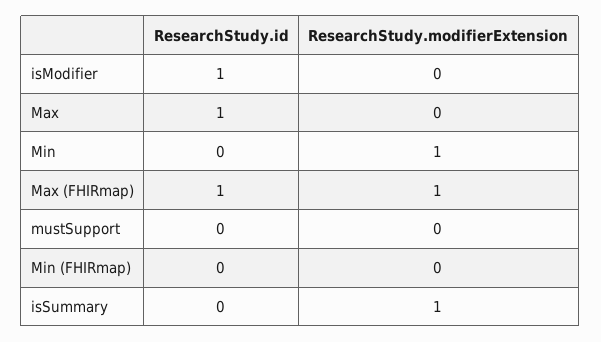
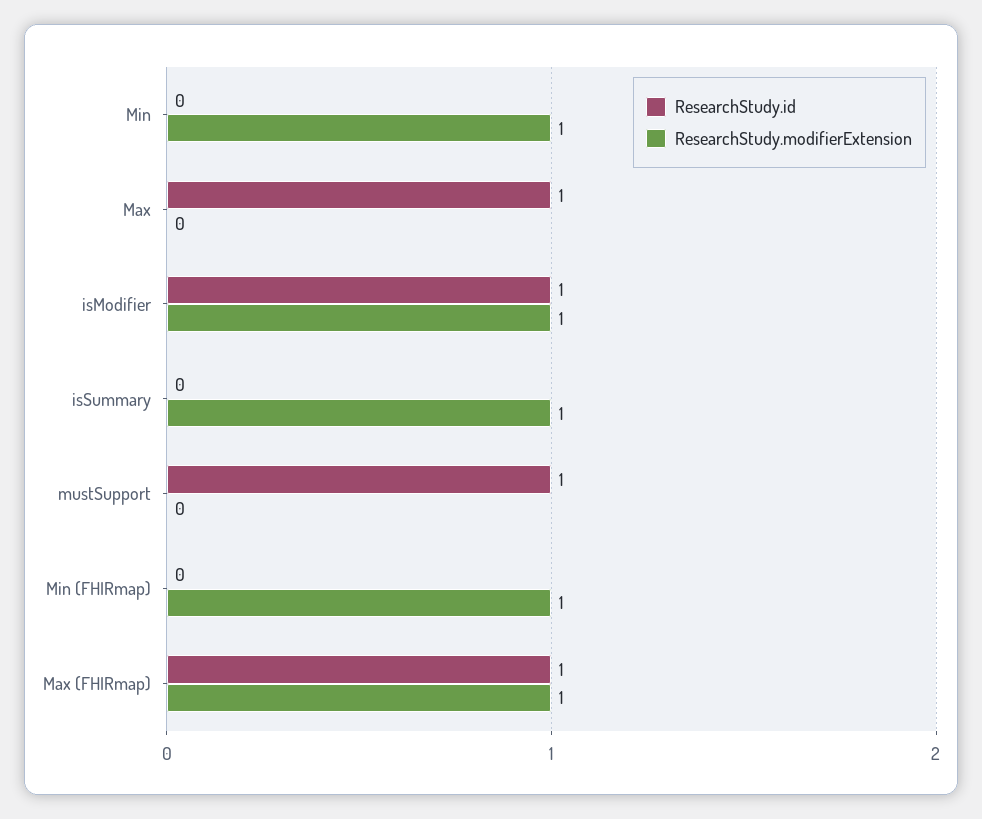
ResearchStudy.modifierExtension, isModifier: 0 -> 1
ResearchStudy.id, mustSupport: 0 -> 1
ResearchStudy.modifierExtension, Min (FHIRmap): 0 -> 1

